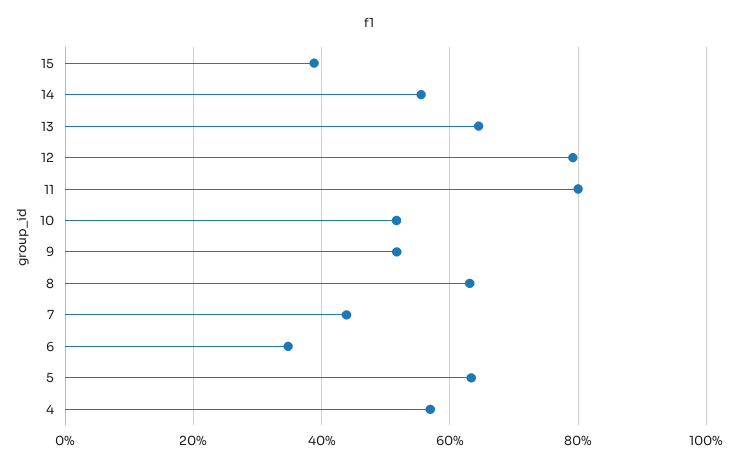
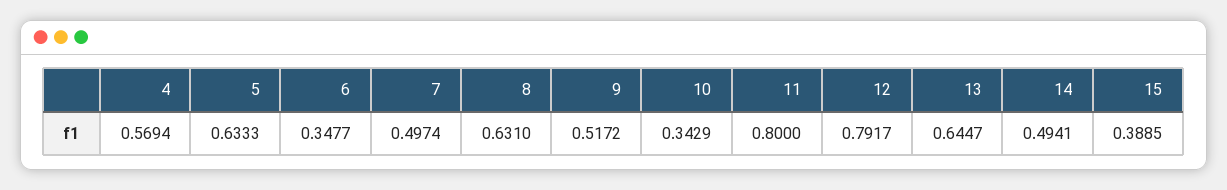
14: 0.56 -> 0.4941
10: 0.52 -> 0.3429
7: 0.44 -> 0.4974

